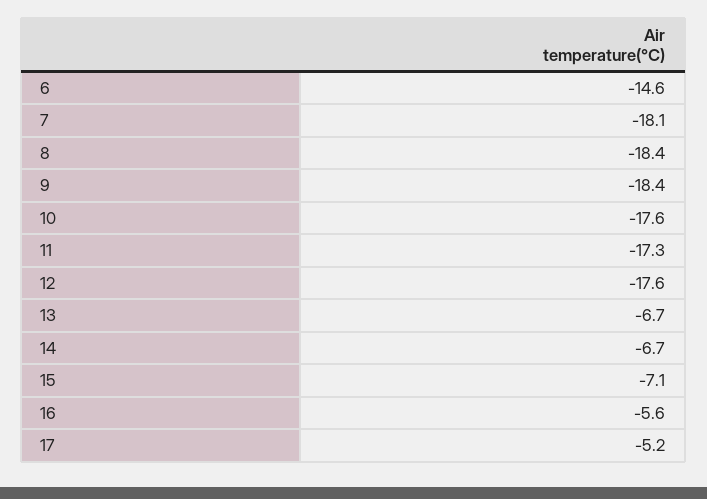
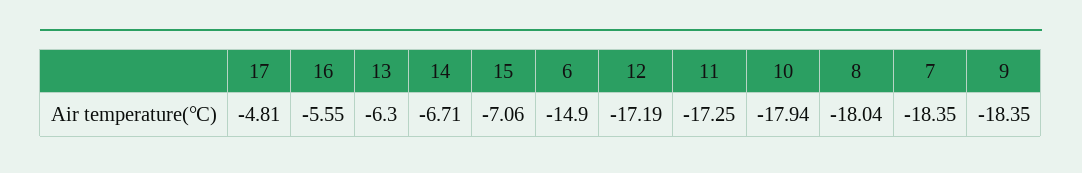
6: -14.6 -> -14.9
7: -18.1 -> -18.35
8: -18.4 -> -18.04
10: -17.6 -> -17.94
12: -17.6 -> -17.19
13: -6.7 -> -6.3
17: -5.2 -> -4.81

